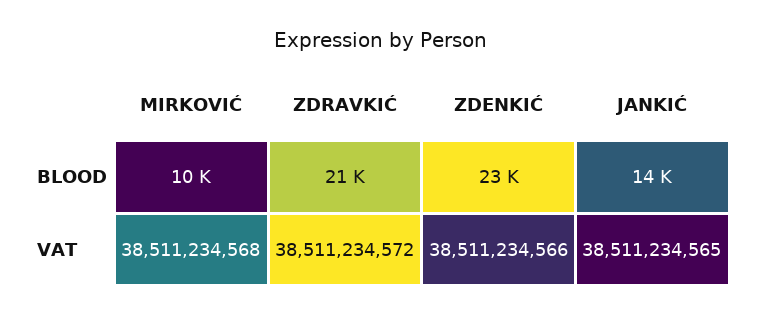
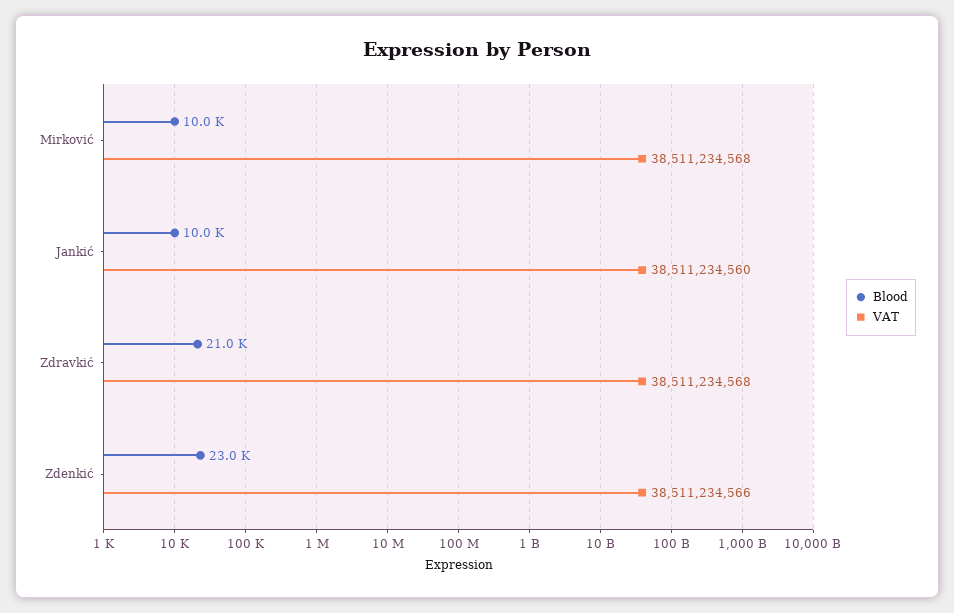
BLOOD, JANKIĆ: 14000 -> 10000
VAT, ZDRAVKIĆ: 38511234572 -> 38511234568
VAT, JANKIĆ: 38511234565 -> 38511234560

